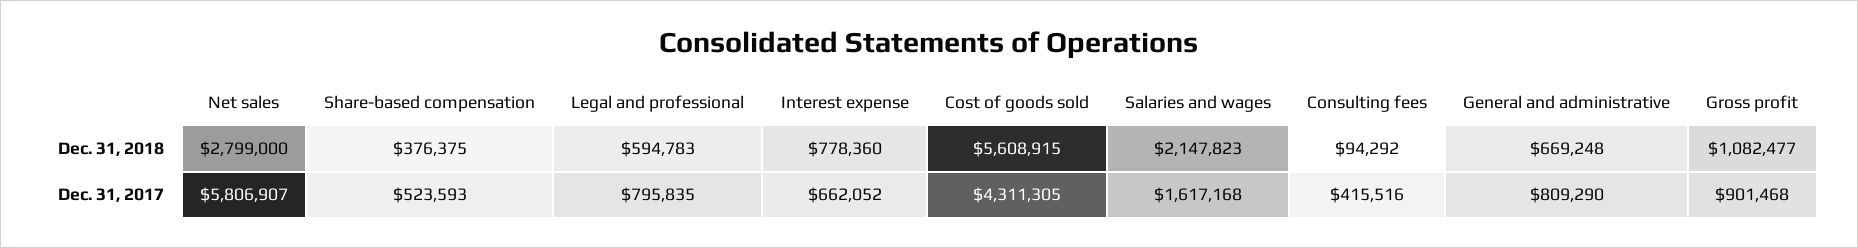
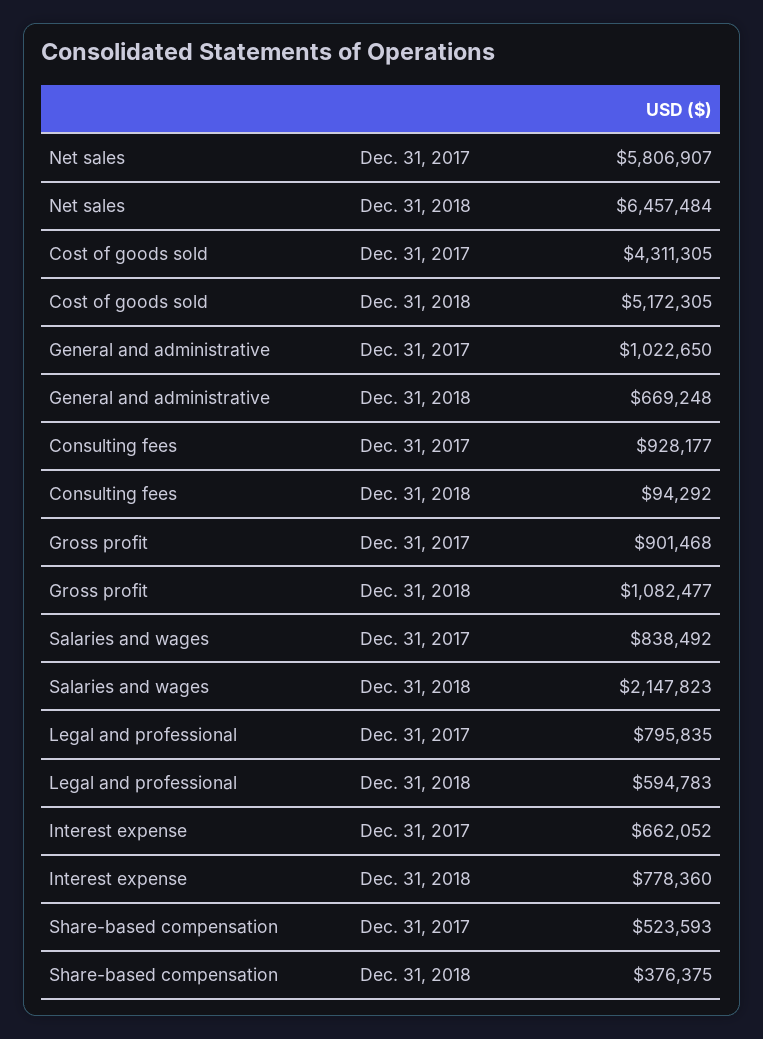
Net sales, Dec. 31, 2018: 2799000 -> 6457484
Cost of goods sold, Dec. 31, 2018: 5608915 -> 5172305
Salaries and wages, Dec. 31, 2017: 1617168 -> 838492
Consulting fees, Dec. 31, 2017: 415516 -> 928177
General and administrative, Dec. 31, 2017: 809290 -> 1022650

